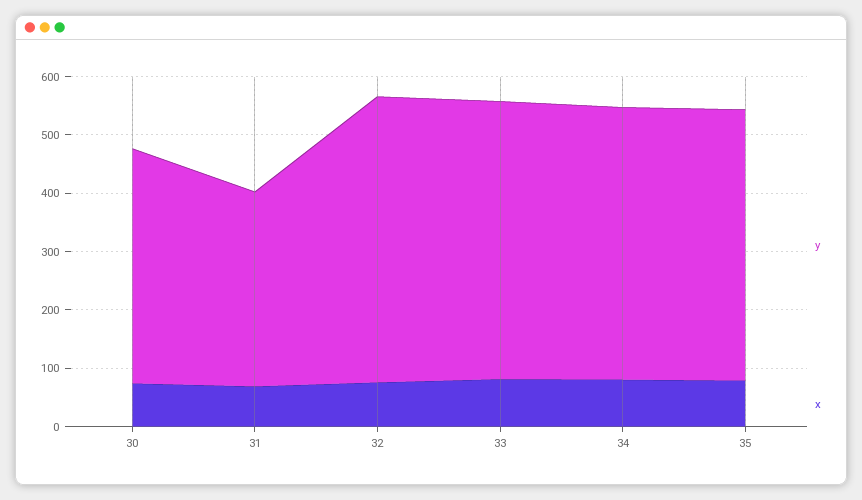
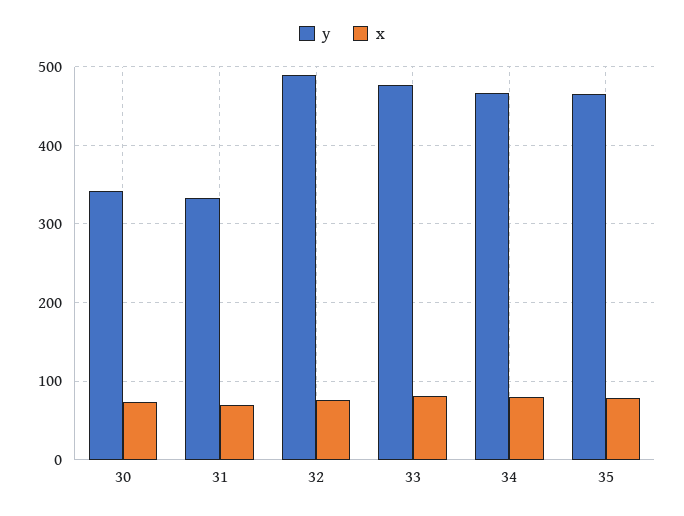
y, 30: 400 -> 340

